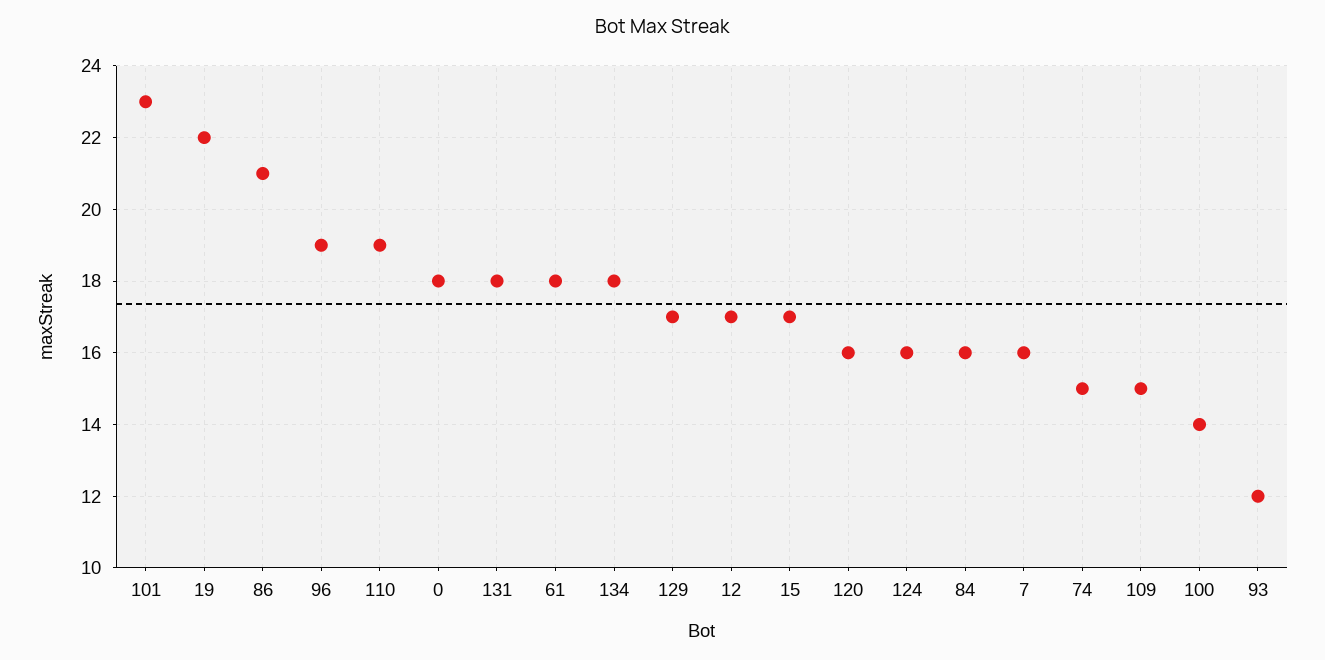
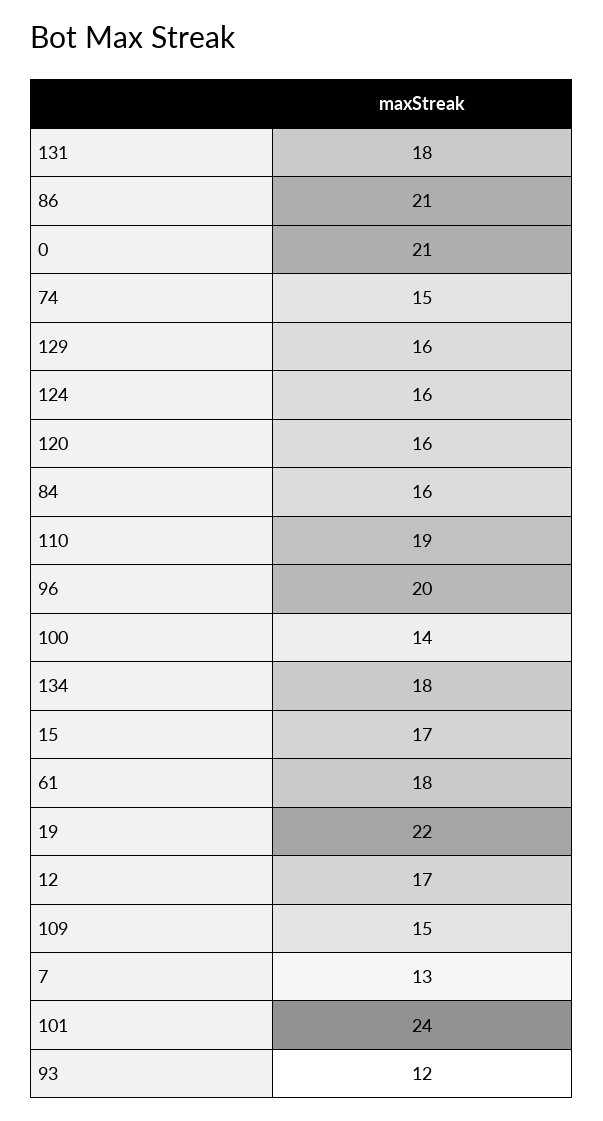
101: 23 -> 24
96: 19 -> 20
0: 18 -> 21
129: 17 -> 16
7: 16 -> 13

